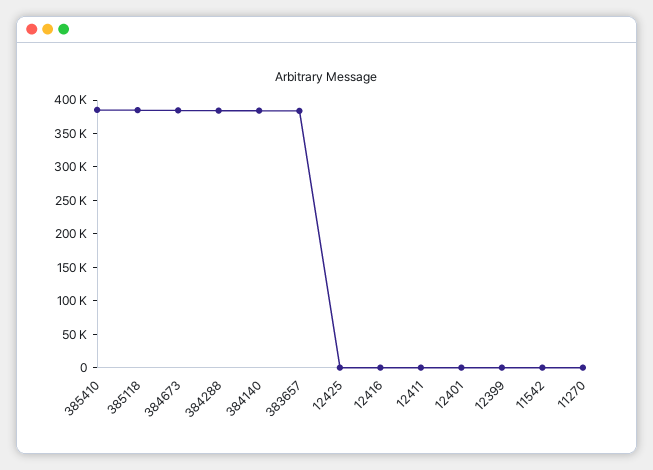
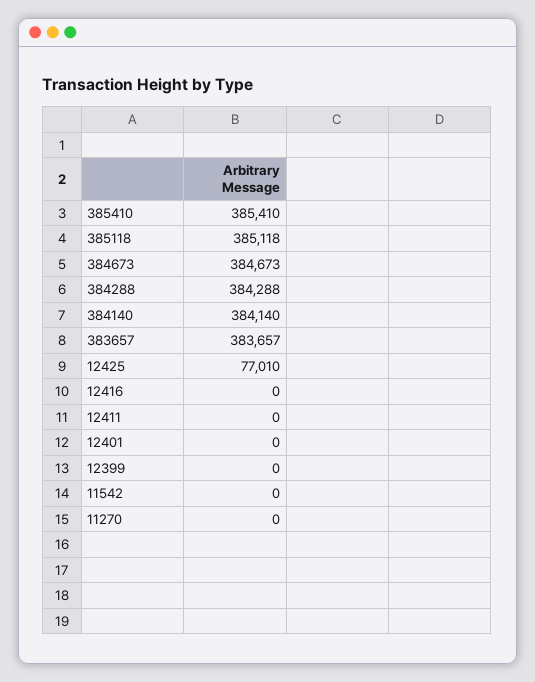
12425: 0 -> 77010

